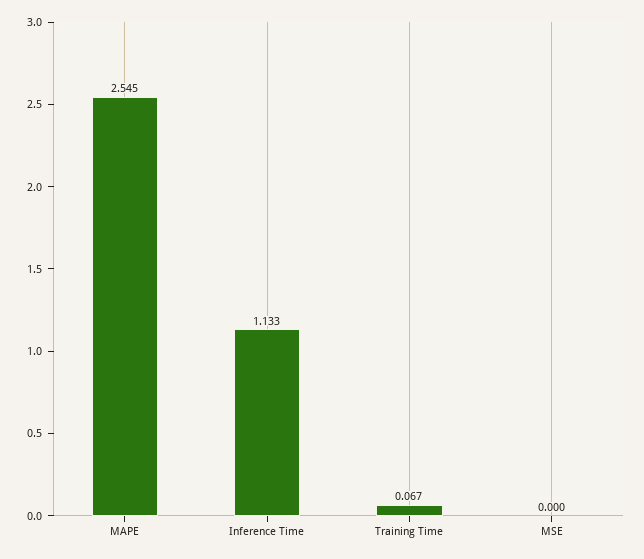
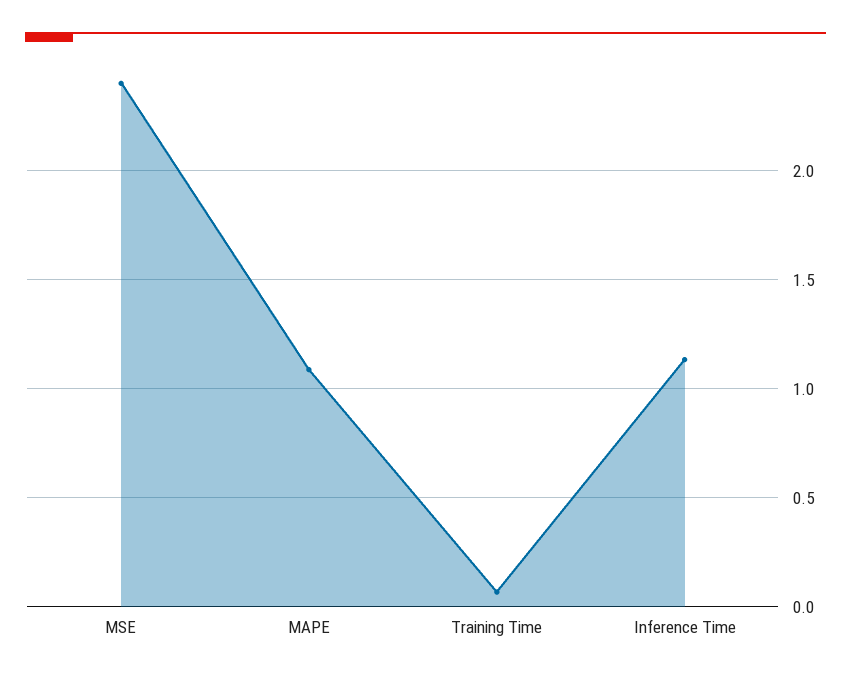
MAPE: 2.545 -> 1.1
MSE: 0 -> 2.4

